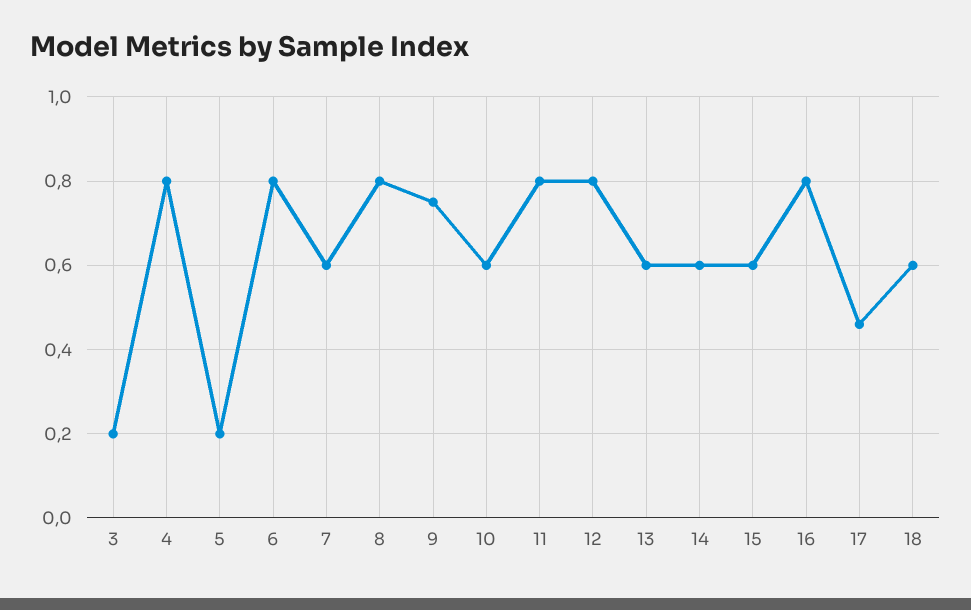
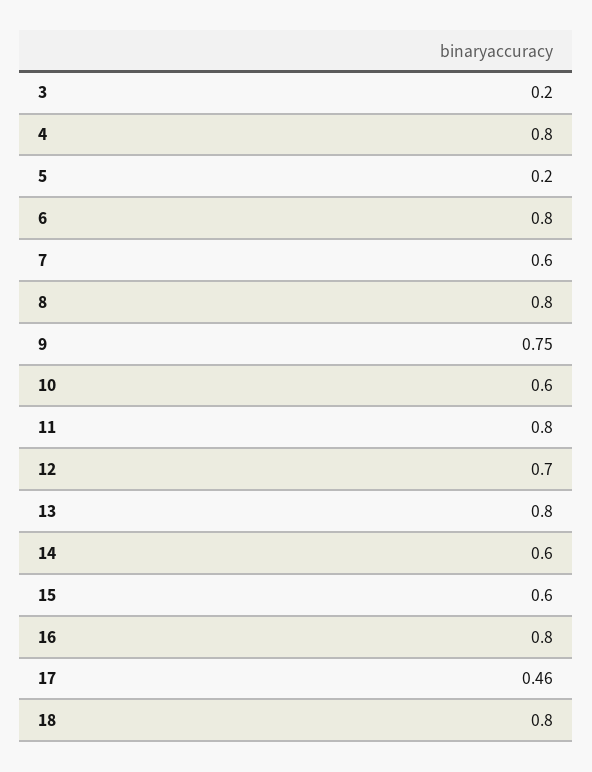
12: 0.8 -> 0.7
13: 0.6 -> 0.8
18: 0.6 -> 0.8

